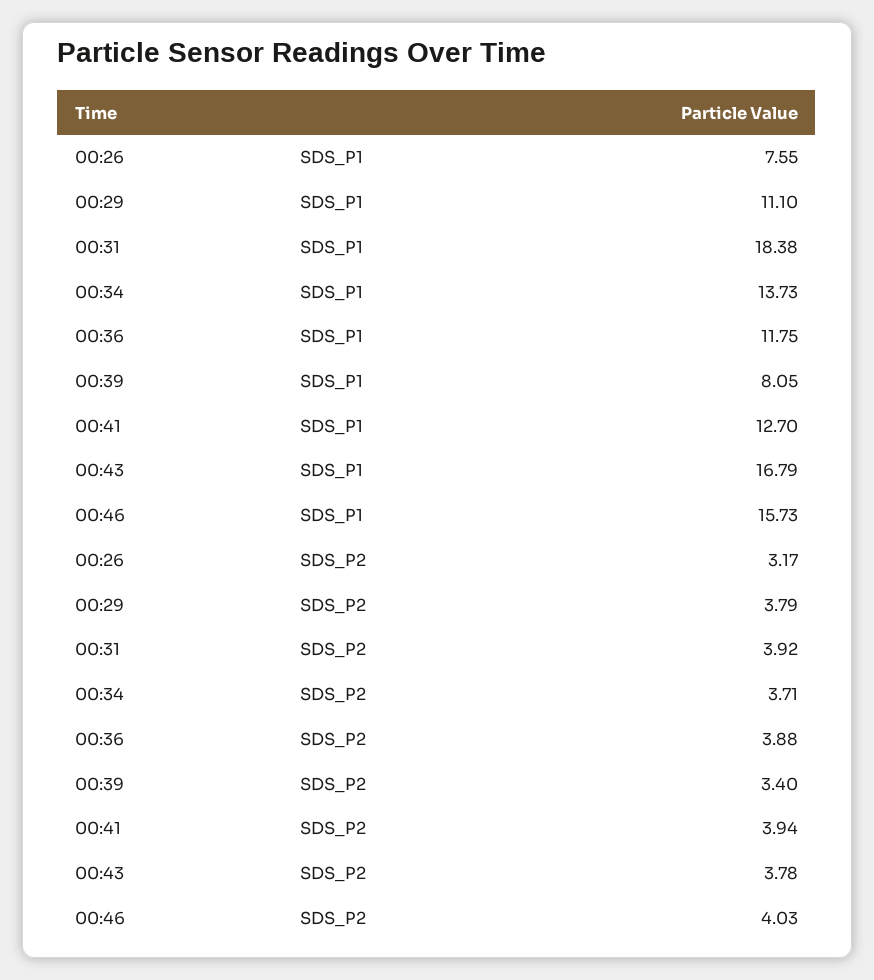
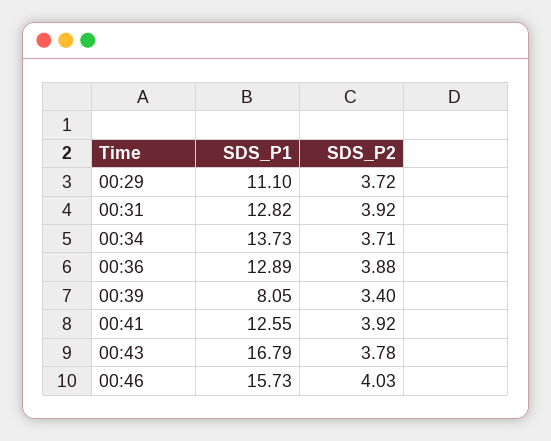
00:26, SDS_P1: 7.55 -> none
00:31, SDS_P1: 18.38 -> 12.82
00:36, SDS_P1: 11.75 -> 12.89
00:41, SDS_P1: 12.7 -> 12.55
00:26, SDS_P2: 3.17 -> none
00:29, SDS_P2: 3.79 -> 3.72
00:41, SDS_P2: 3.94 -> 3.92

